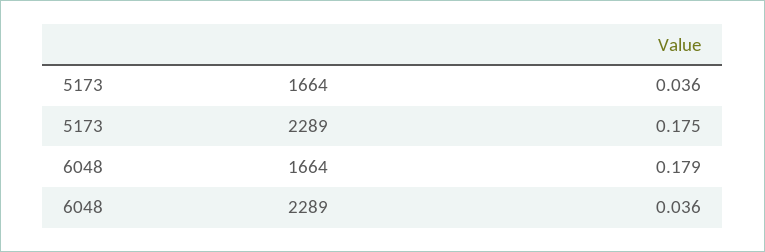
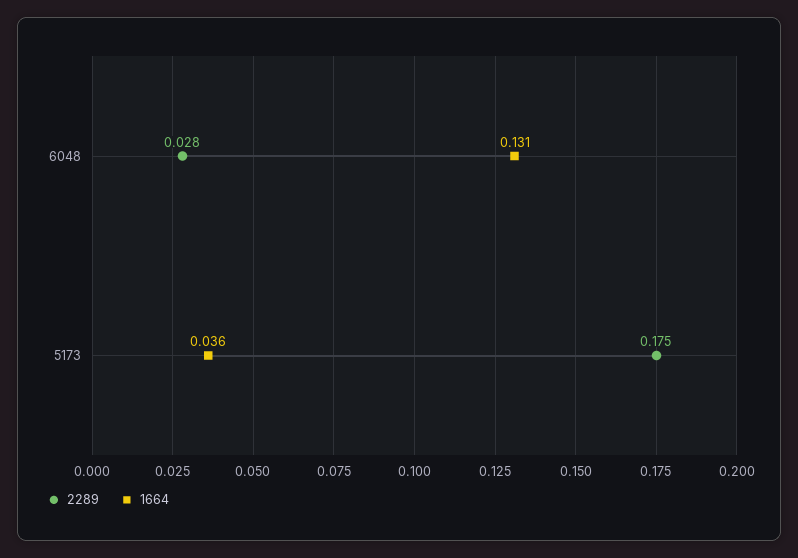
1664, 6048: 0.179 -> 0.131
2289, 6048: 0.036 -> 0.028

